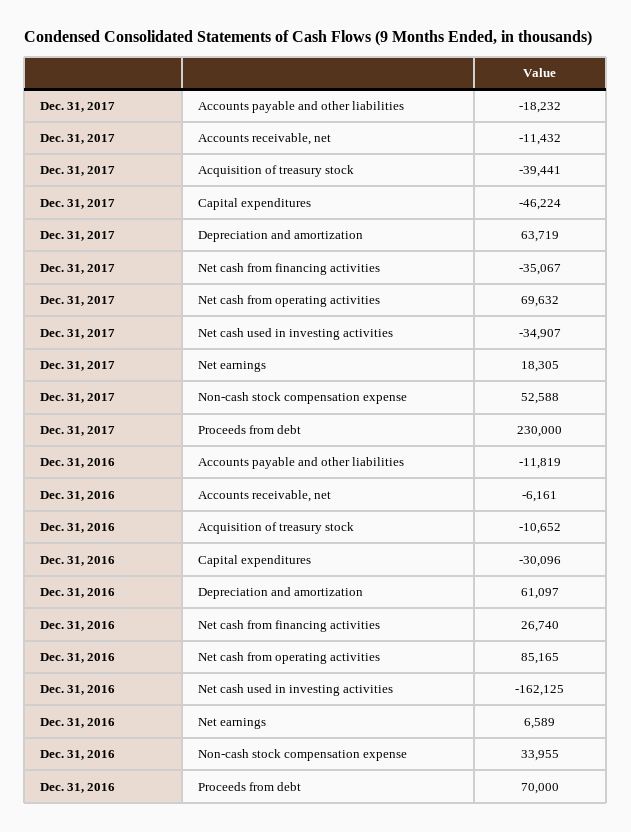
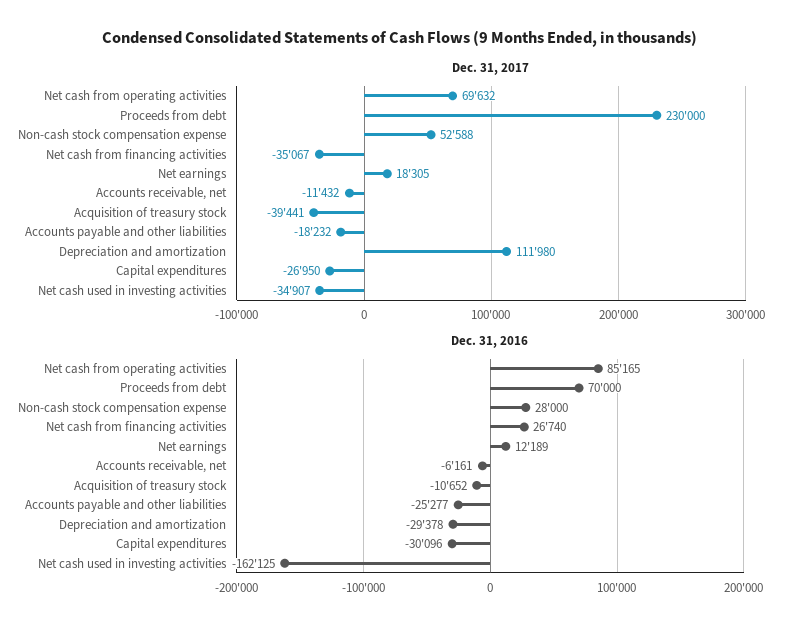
Dec. 31, 2017, Capital expenditures: -46224 -> -26950
Dec. 31, 2017, Depreciation and amortization: 63719 -> 111980
Dec. 31, 2016, Accounts payable and other liabilities: -11819 -> -25277
Dec. 31, 2016, Depreciation and amortization: 61097 -> -29378
Dec. 31, 2016, Net earnings: 6589 -> 12189
Dec. 31, 2016, Non-cash stock compensation expense: 33955 -> 28000

